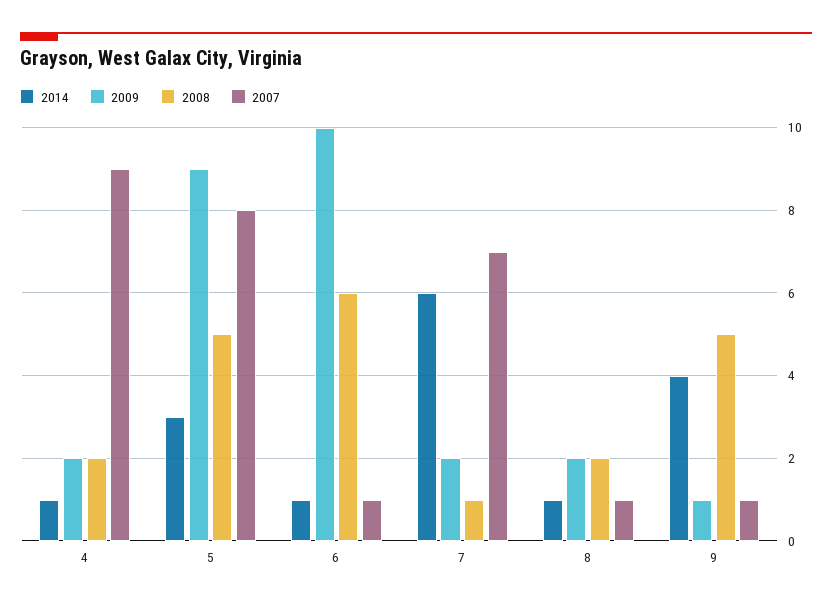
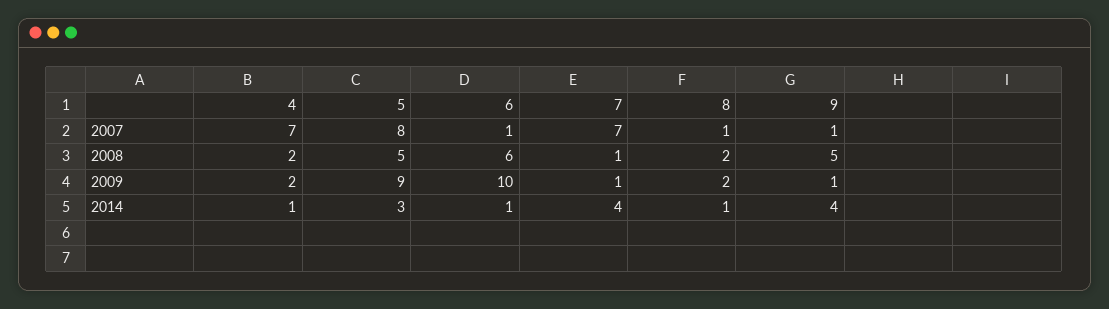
2007, 4: 9 -> 7
2014, 7: 6 -> 4
2009, 7: 2 -> 1

